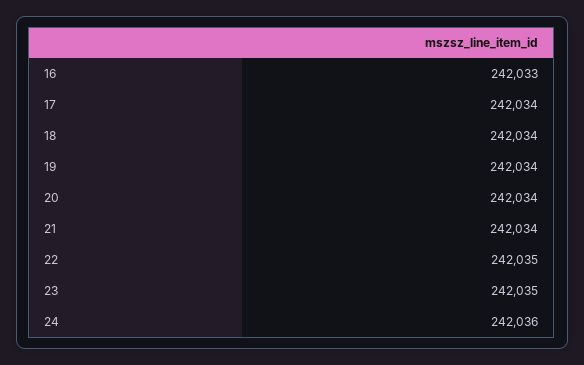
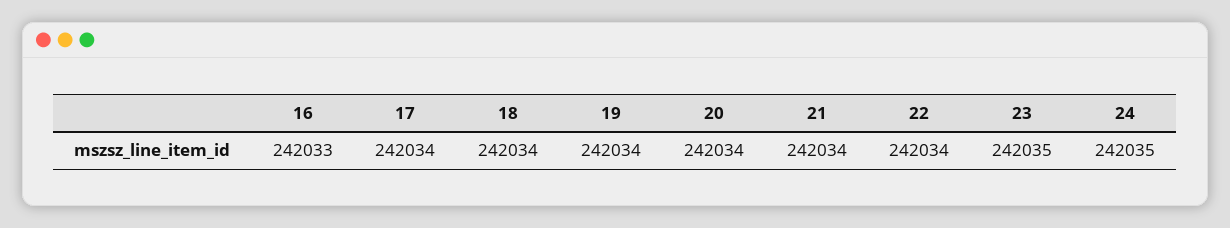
22: 242035 -> 242034
24: 242036 -> 242035

